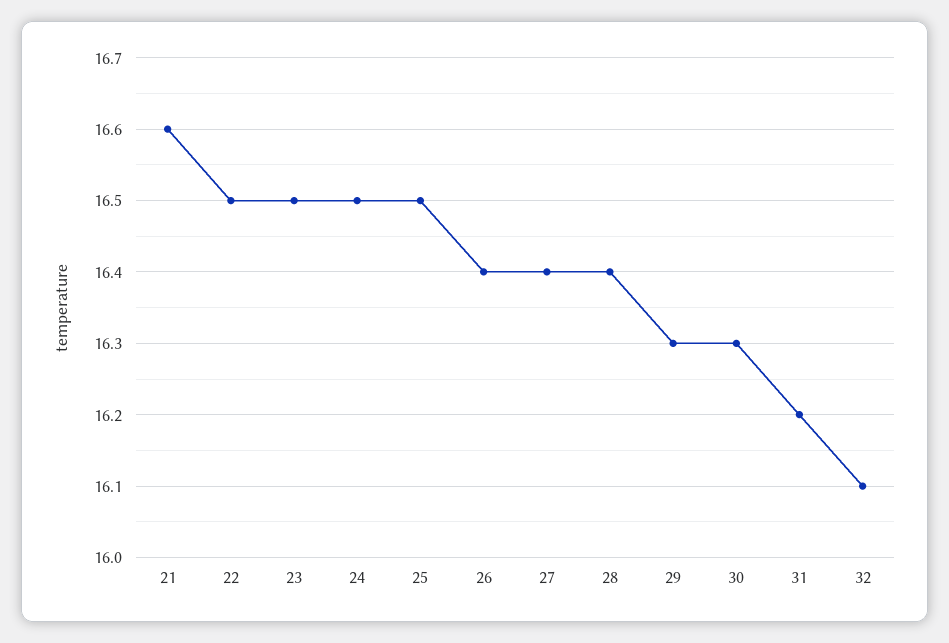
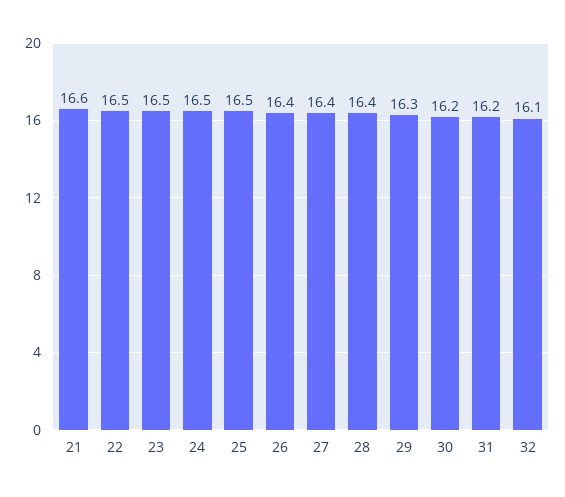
30: 16.3 -> 16.2

